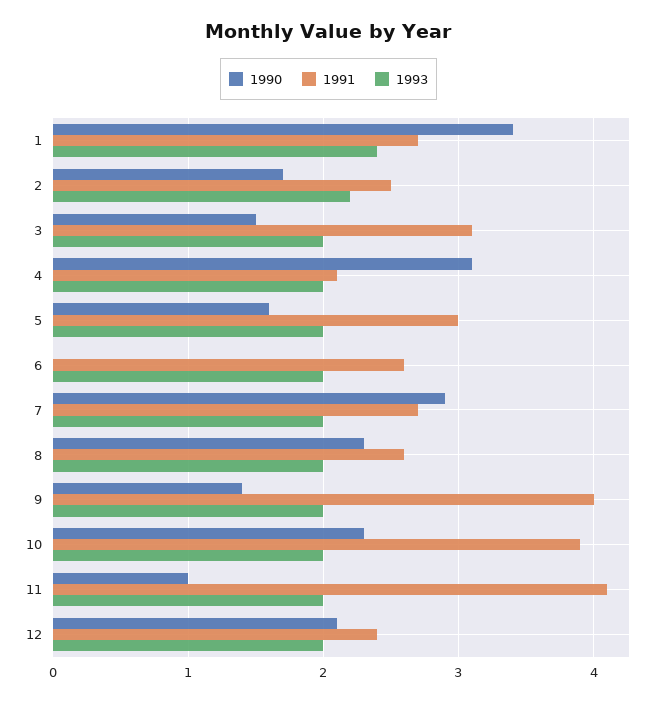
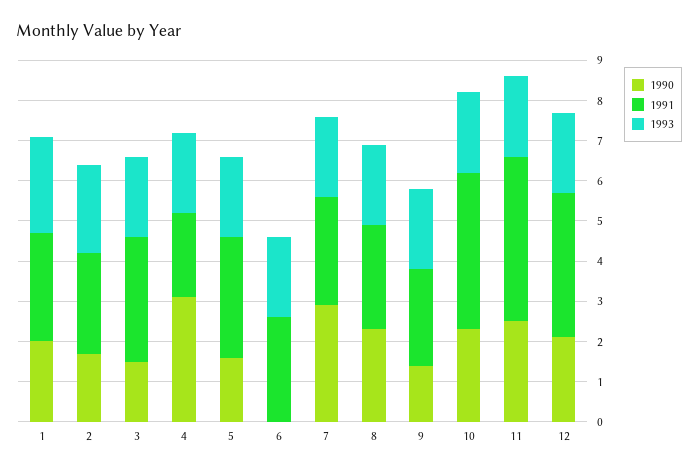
1990, 1: 3.4 -> 2
1991, 9: 4 -> 2.5
1990, 11: 1 -> 2.5
1991, 12: 2.4 -> 3.5

